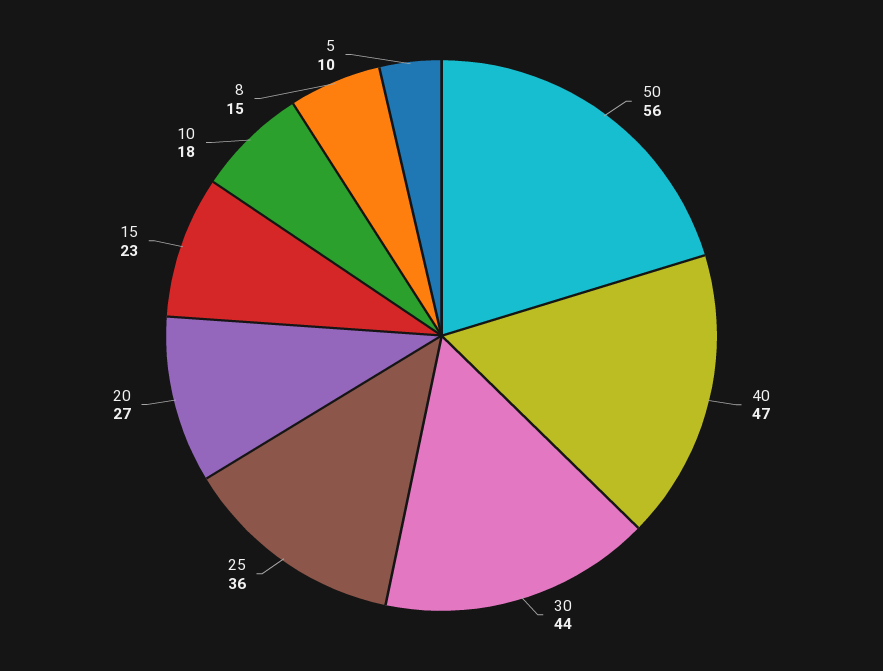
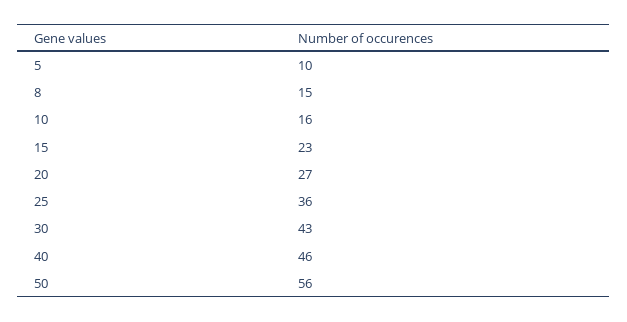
40: 47 -> 46
30: 44 -> 43
10: 18 -> 16

